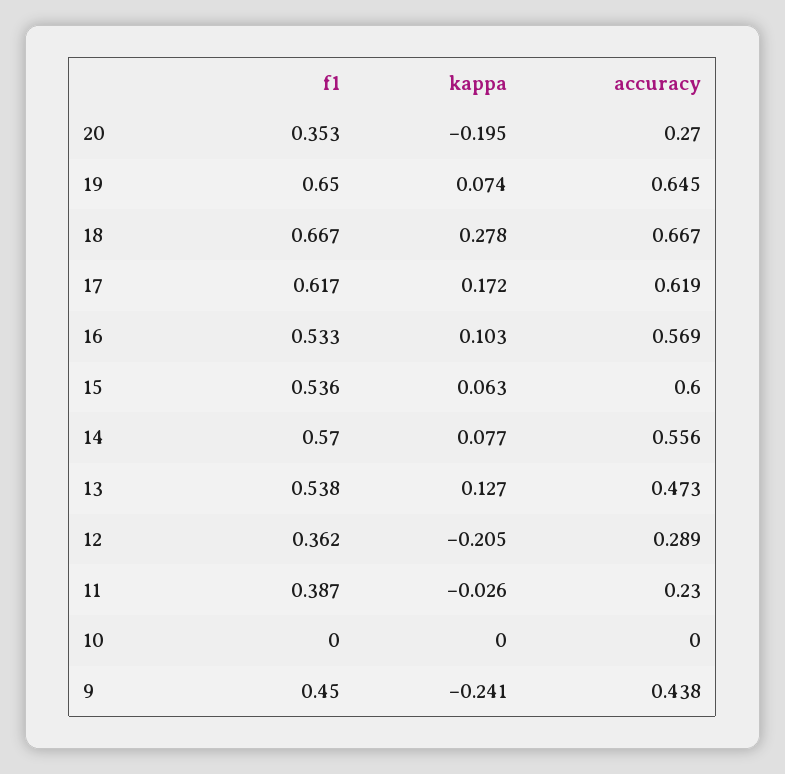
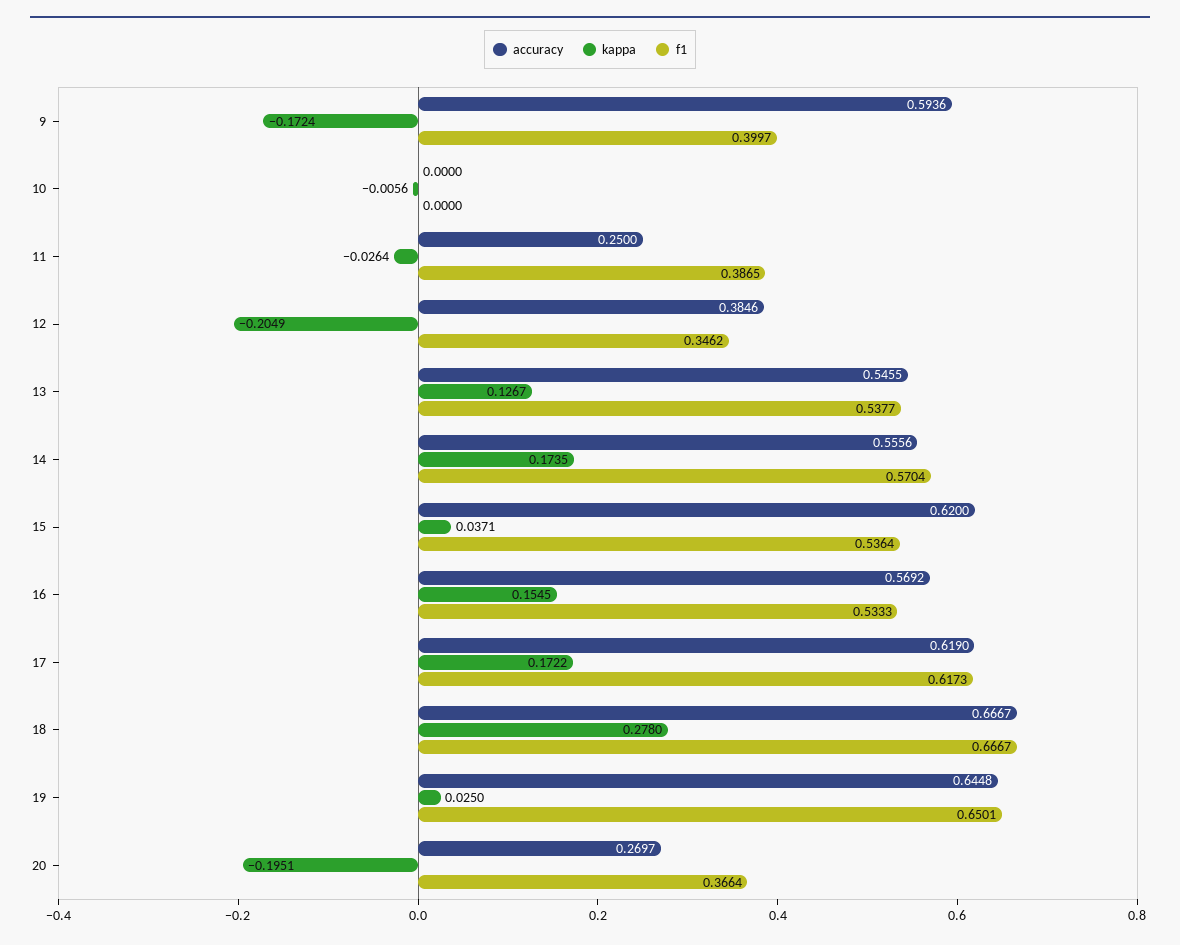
f1, 20: 0.353 -> 0.3664
kappa, 19: 0.074 -> 0.025
kappa, 16: 0.103 -> 0.1545
kappa, 15: 0.063 -> 0.0371
accuracy, 15: 0.6 -> 0.62
kappa, 14: 0.077 -> 0.1735
accuracy, 13: 0.473 -> 0.5455
f1, 12: 0.362 -> 0.3462
accuracy, 12: 0.289 -> 0.3846
accuracy, 11: 0.23 -> 0.25
kappa, 10: 0 -> -0.0056
f1, 9: 0.45 -> 0.3997
kappa, 9: -0.241 -> -0.1724
accuracy, 9: 0.438 -> 0.5936

